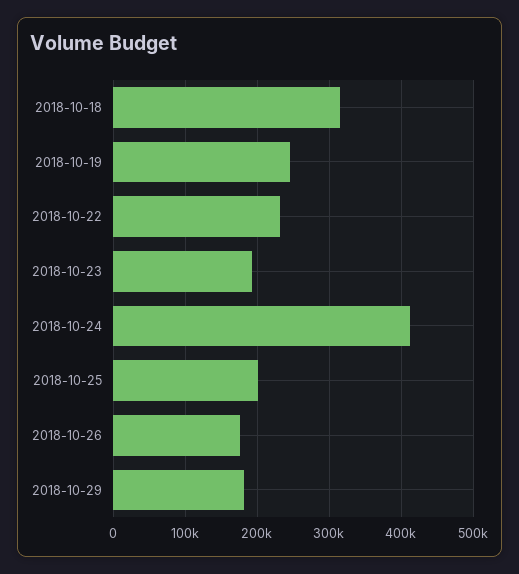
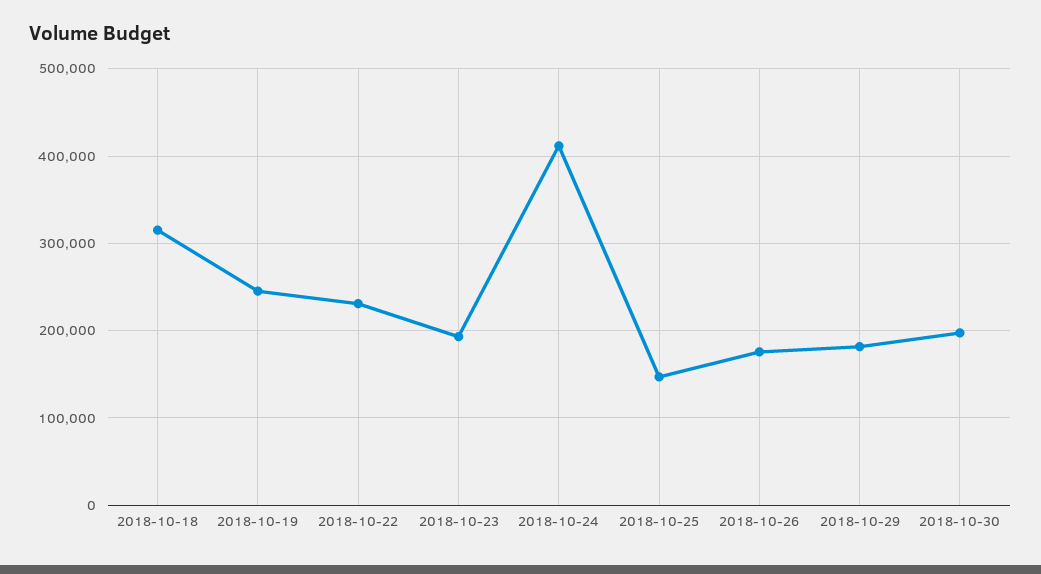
2018-10-25: 200000 -> 150000
2018-10-30: none -> 200000

